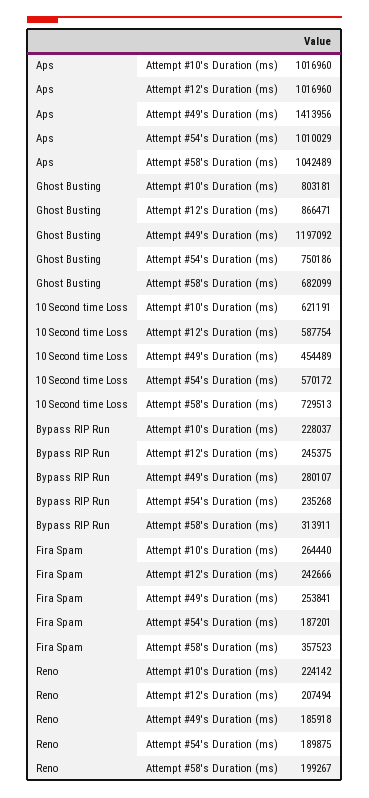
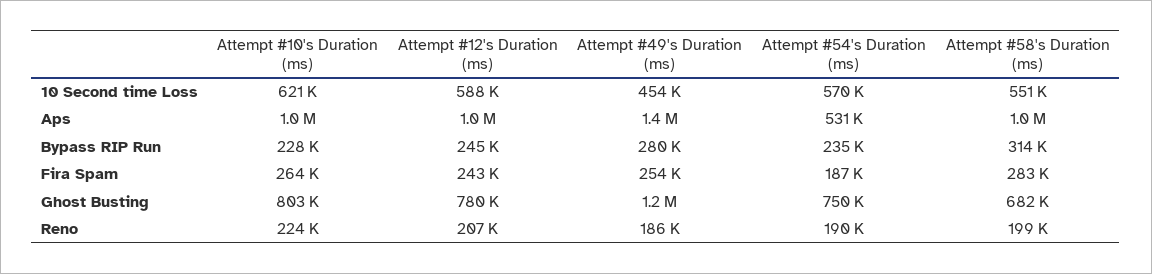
Aps, Attempt #54's Duration (ms): 1010029 -> 531000
Ghost Busting, Attempt #12's Duration (ms): 866471 -> 780000
10 Second time Loss, Attempt #58's Duration (ms): 729513 -> 551000
Fira Spam, Attempt #58's Duration (ms): 357523 -> 283000

